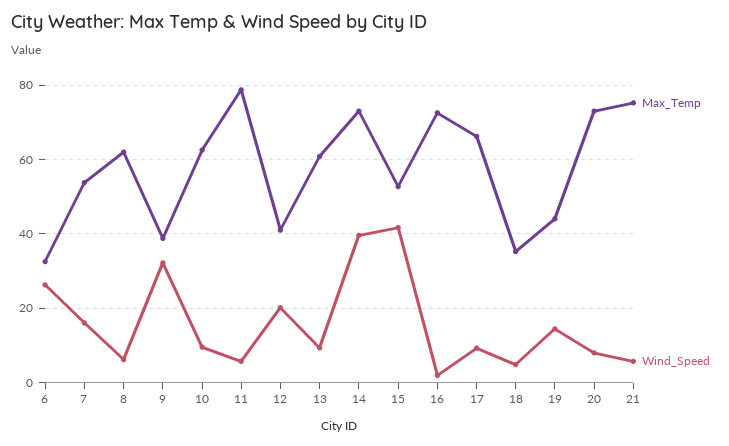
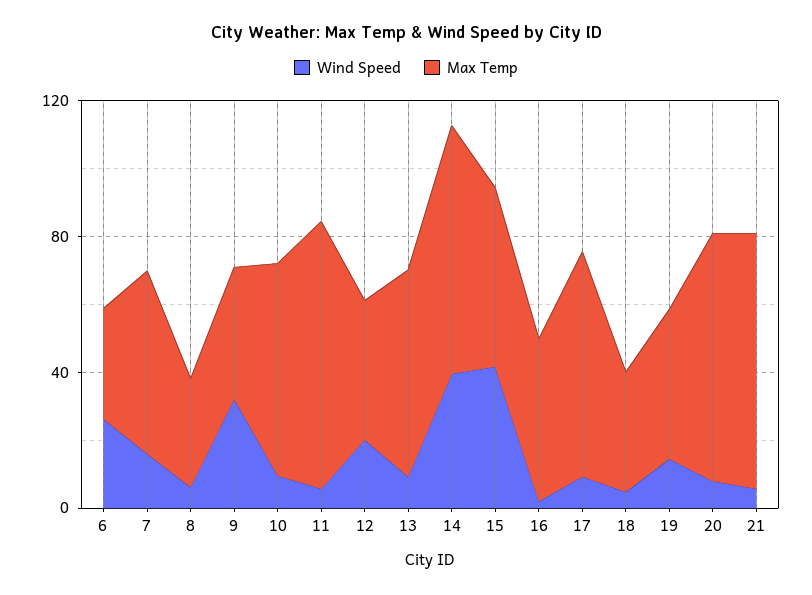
Max_Temp, 8: 62 -> 30
Max_Temp, 16: 72 -> 50

